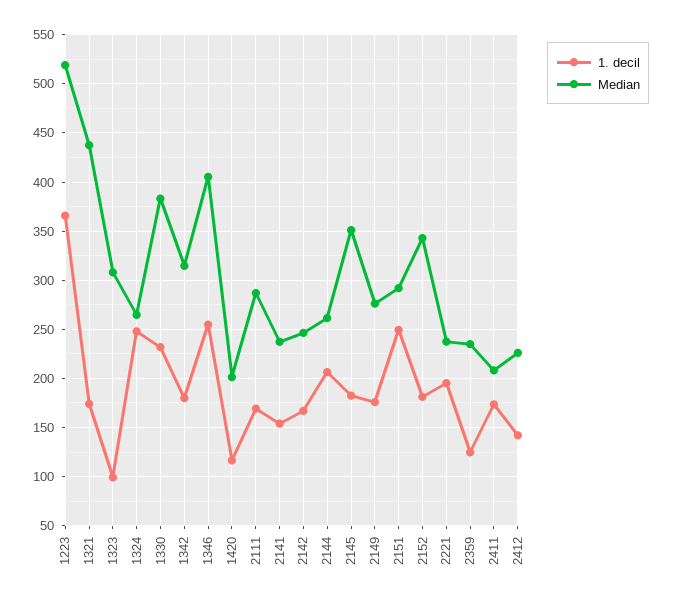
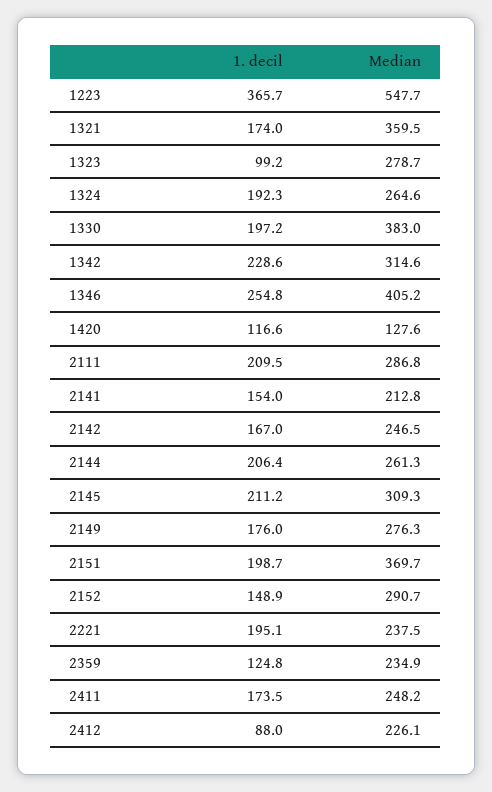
Median, 1223: 520 -> 547.7
Median, 1321: 440 -> 359.5
Median, 1323: 310 -> 278.7
1. decil, 1324: 250 -> 192.3
1. decil, 1330: 230 -> 197.2
1. decil, 1342: 180 -> 228.6
Median, 1420: 200 -> 127.6
1. decil, 2111: 170 -> 209.5
Median, 2141: 240 -> 212.8
1. decil, 2145: 180 -> 211.2
Median, 2145: 350 -> 309.3
1. decil, 2151: 250 -> 198.7
Median, 2151: 290 -> 369.7
1. decil, 2152: 180 -> 148.9
Median, 2152: 340 -> 290.7
Median, 2411: 210 -> 248.2
1. decil, 2412: 140 -> 88

